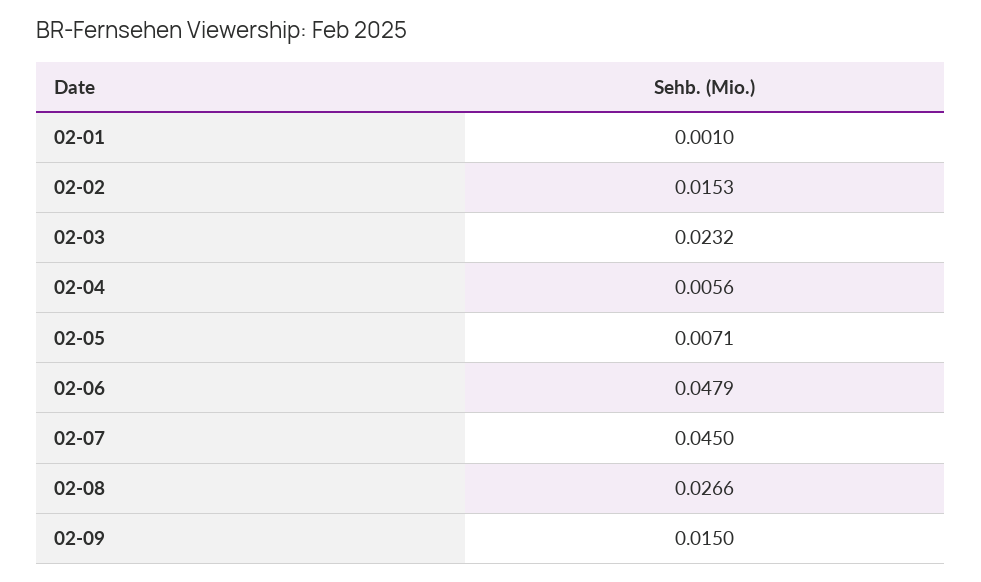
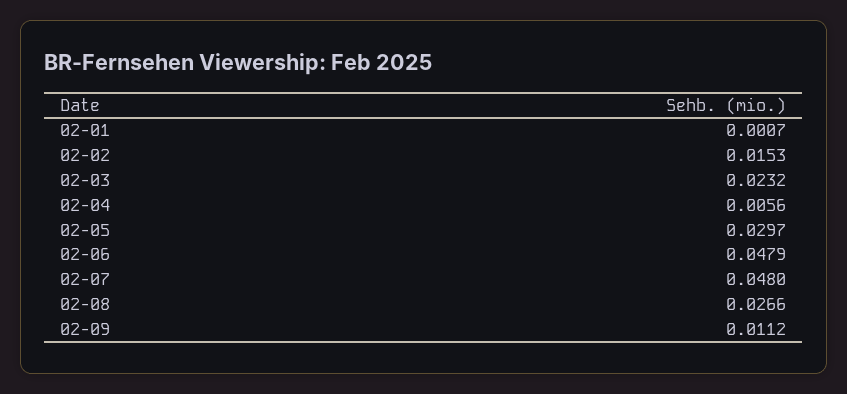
02-01: 0.001 -> 0.0007
02-05: 0.0071 -> 0.0297
02-07: 0.045 -> 0.048
02-09: 0.015 -> 0.0112

